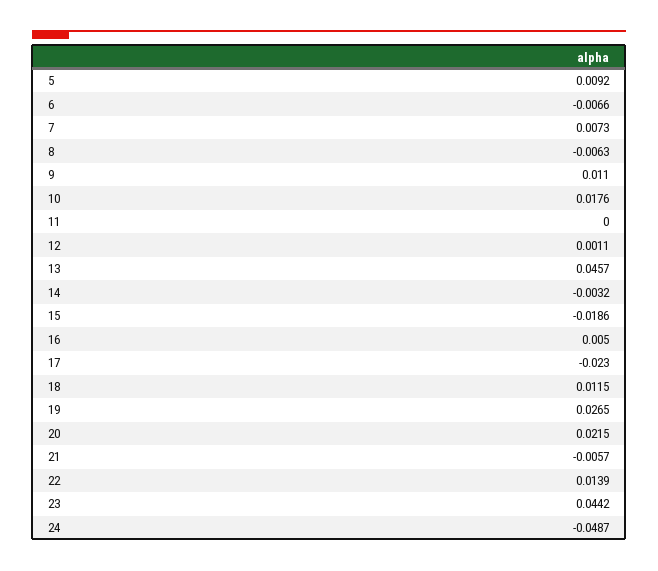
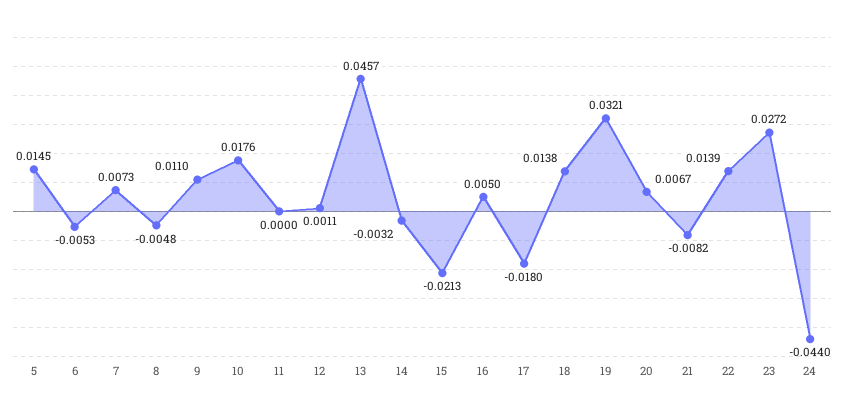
5: 0.0092 -> 0.0145
6: -0.0066 -> -0.0053
8: -0.0063 -> -0.0048
15: -0.0186 -> -0.0213
17: -0.023 -> -0.018
18: 0.0115 -> 0.0138
19: 0.0265 -> 0.0321
20: 0.0215 -> 0.0067
21: -0.0057 -> -0.0082
23: 0.0442 -> 0.0272
24: -0.0487 -> -0.044

